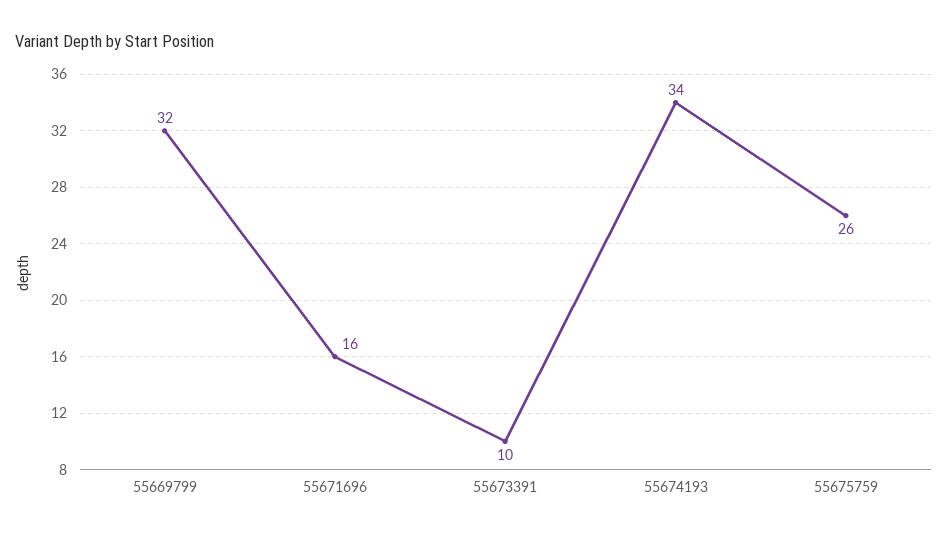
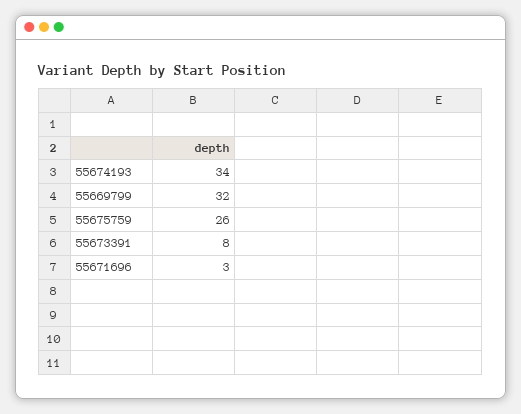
55671696: 16 -> 3
55673391: 10 -> 8

